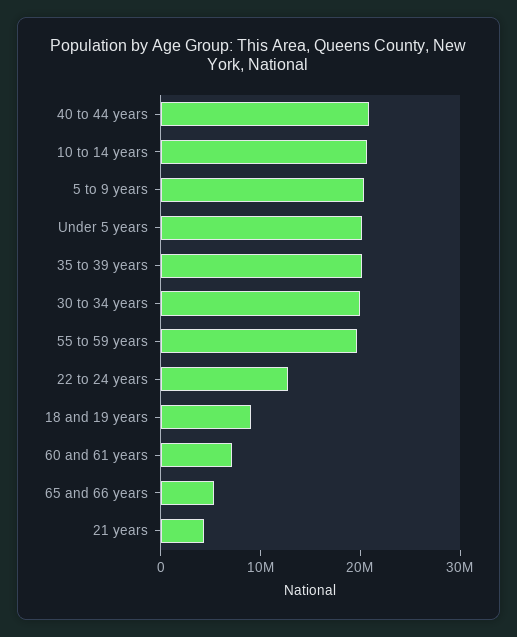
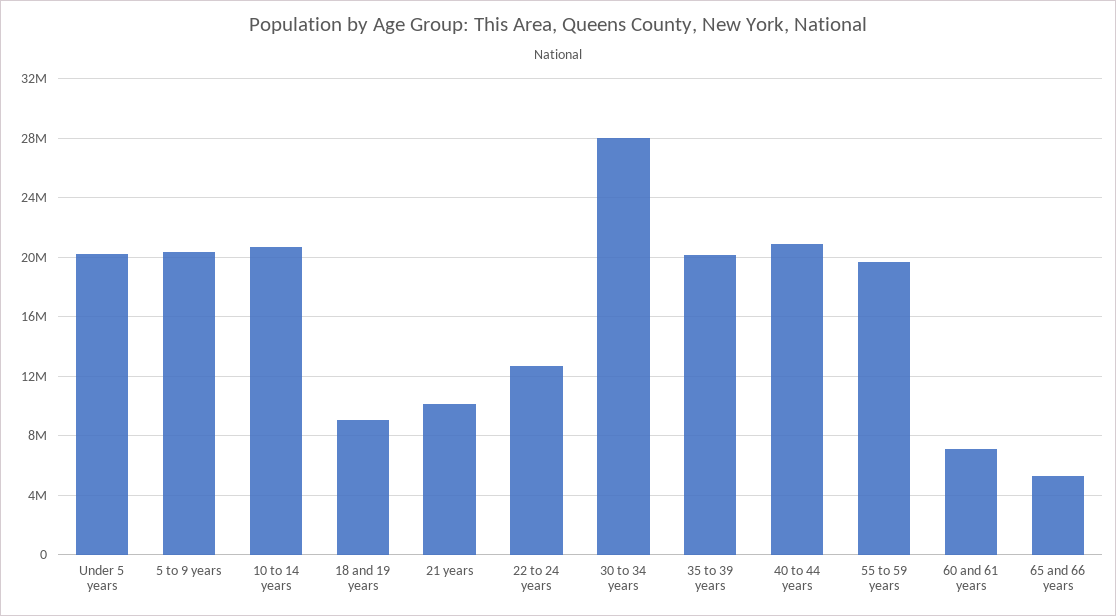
30 to 34 years: 20000000 -> 28000000
21 years: 4000000 -> 10000000

